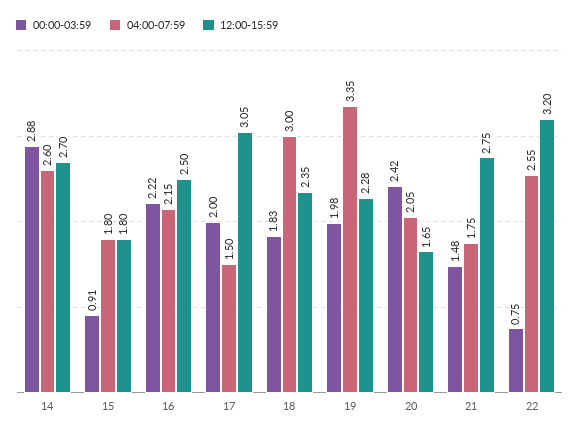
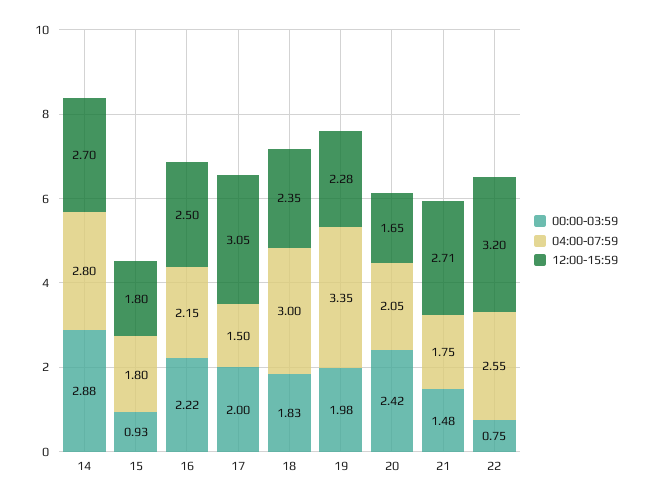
04:00-07:59, 14: 2.6 -> 2.8
00:00-03:59, 15: 0.91 -> 0.93
12:00-15:59, 21: 2.75 -> 2.71

